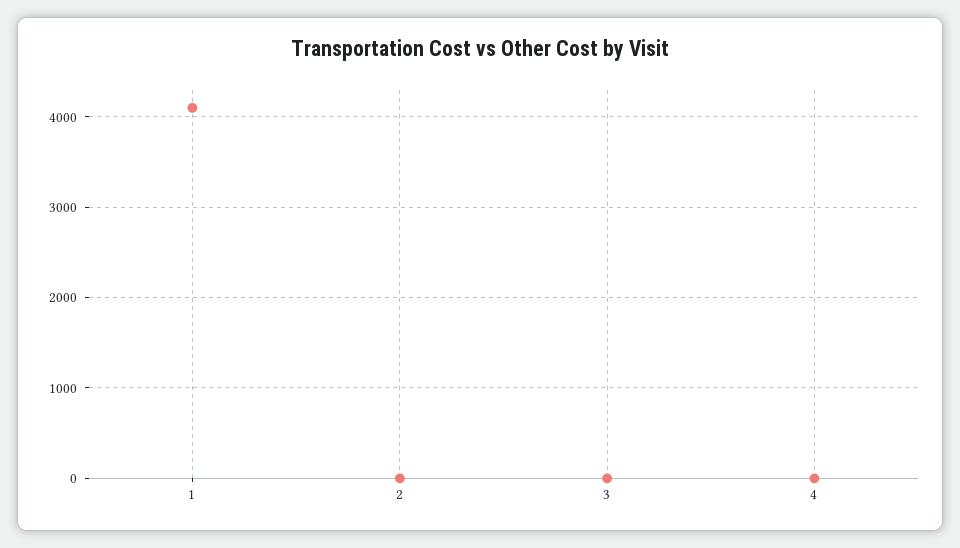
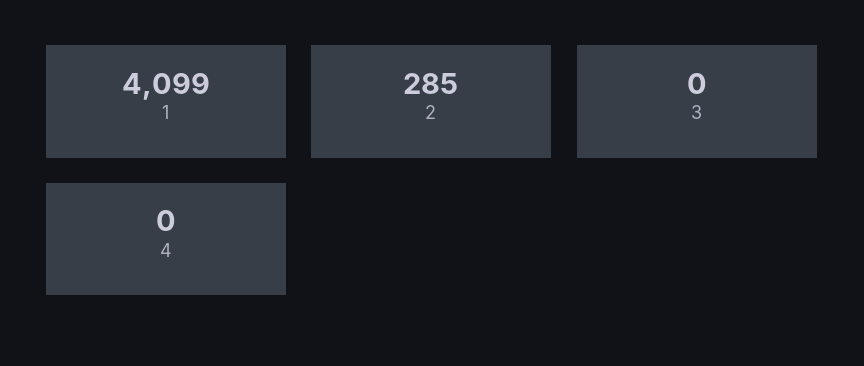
2: 0 -> 285

